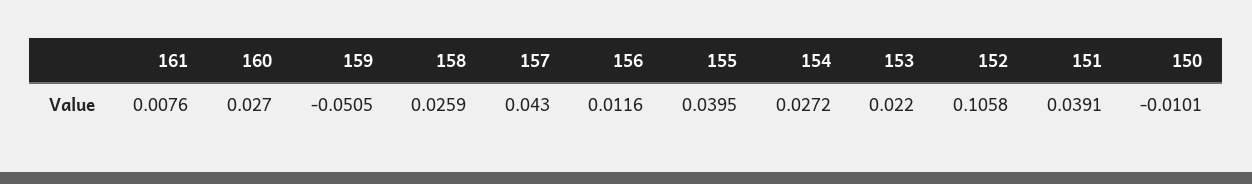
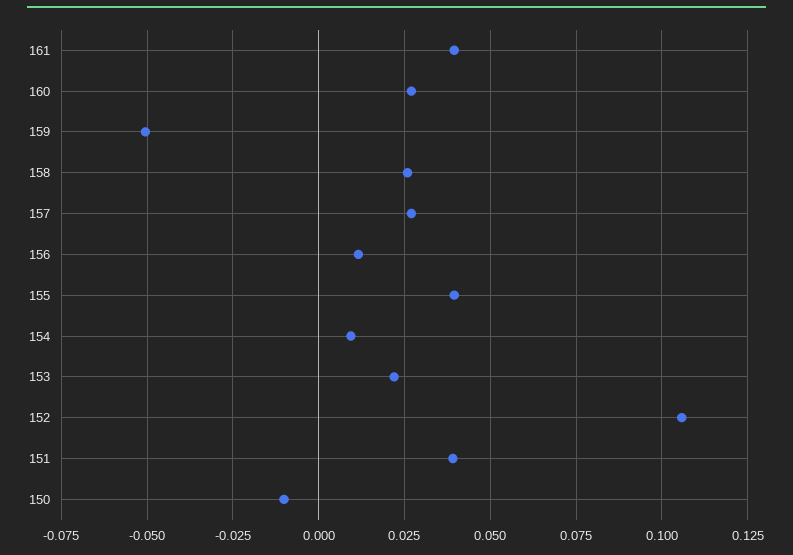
161: 0.0076 -> 0.04
157: 0.043 -> 0.0275
154: 0.0272 -> 0.01

